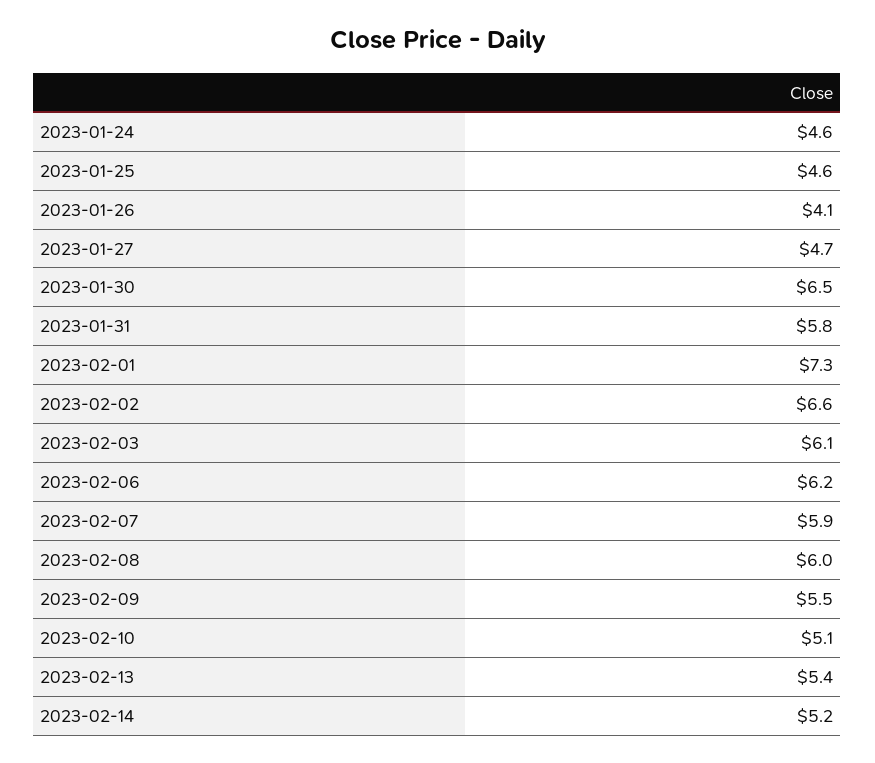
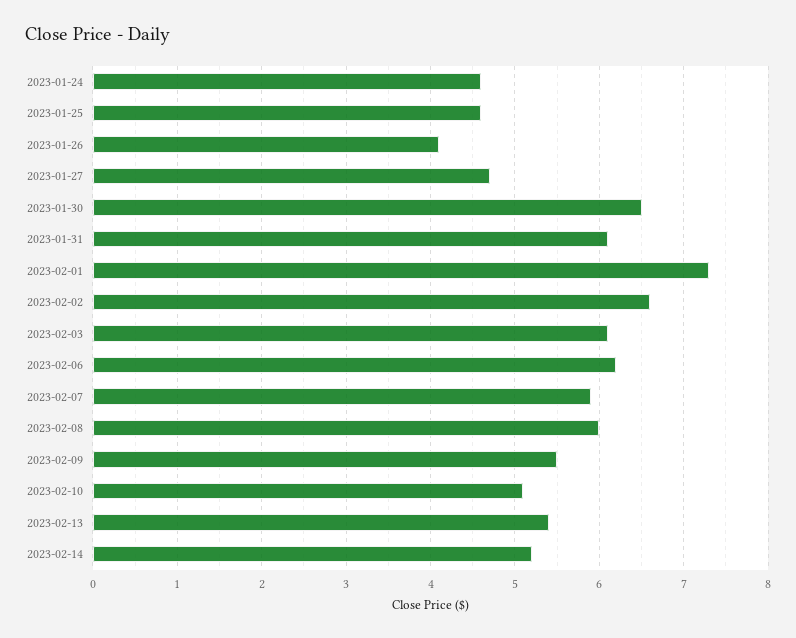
2023-01-31: 5.8 -> 6.1

